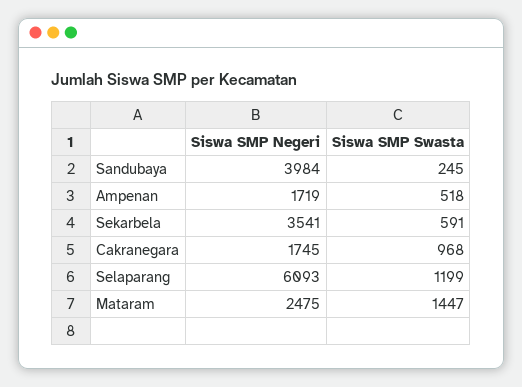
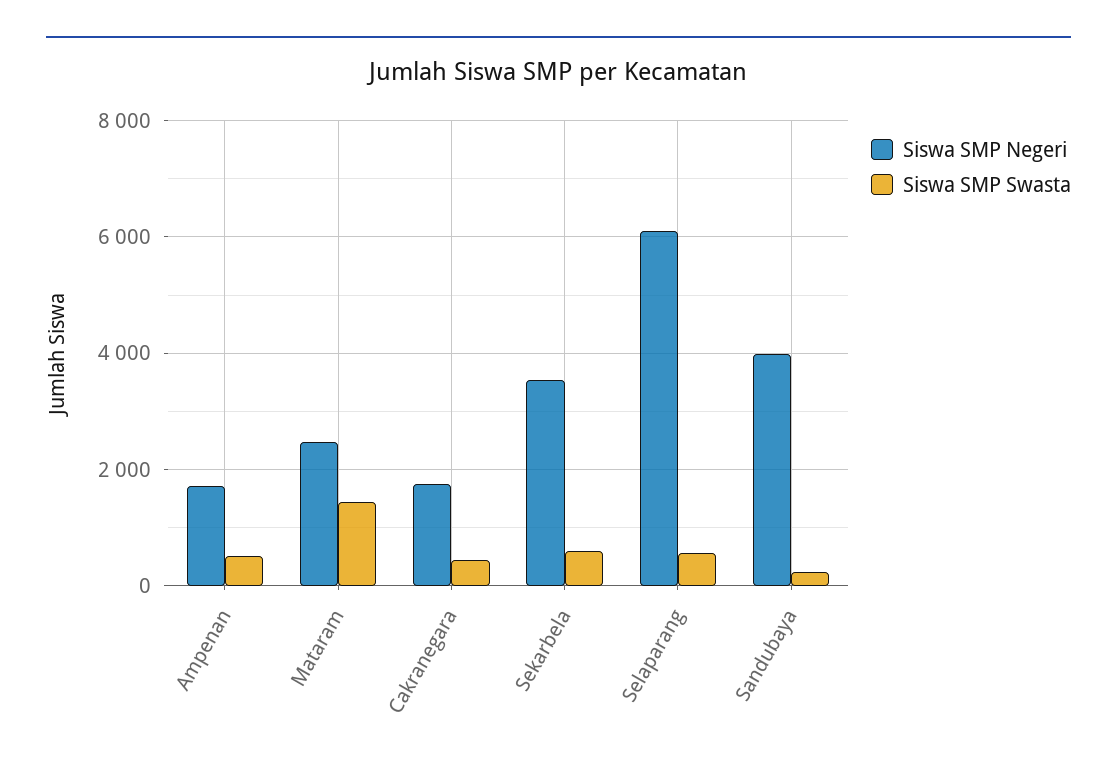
Siswa SMP Swasta, Cakranegara: 968 -> 400
Siswa SMP Swasta, Selaparang: 1199 -> 600

